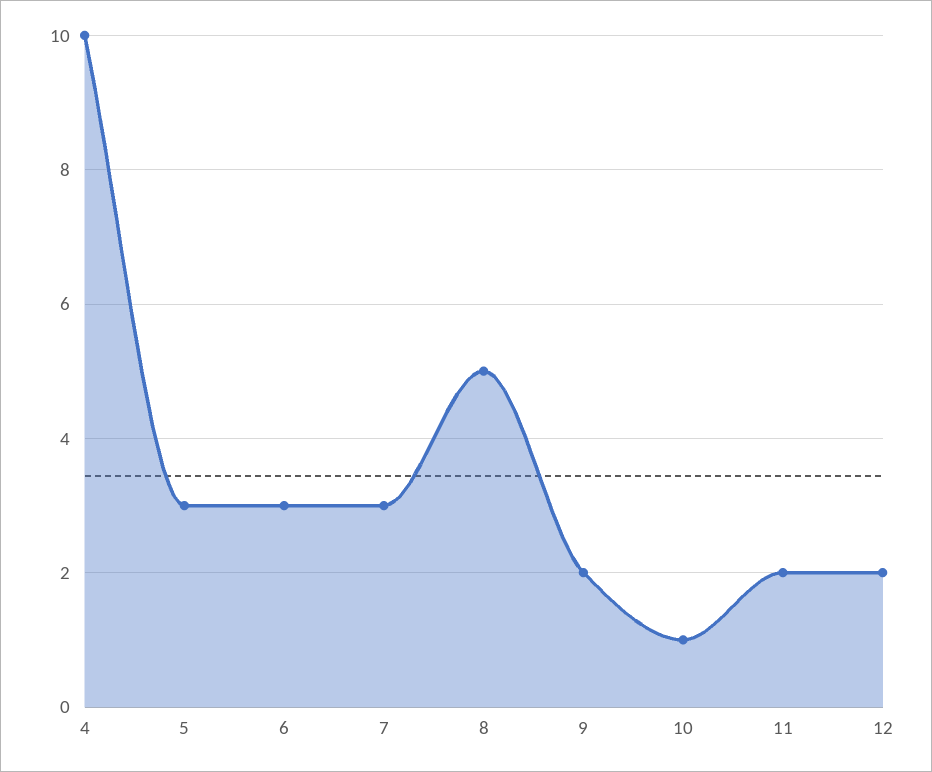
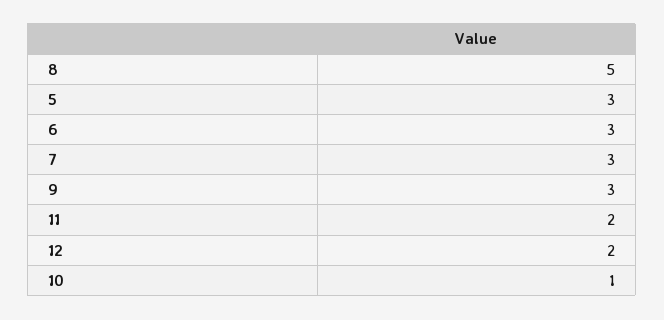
4: 10 -> none
9: 2 -> 3

